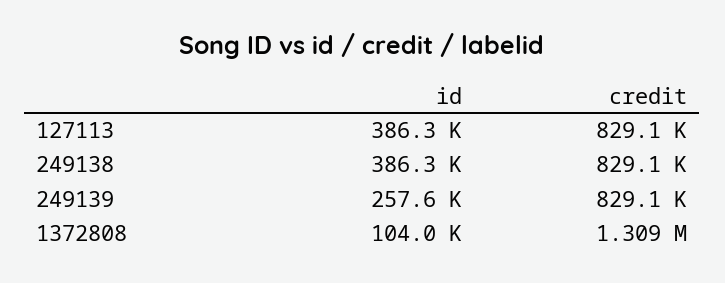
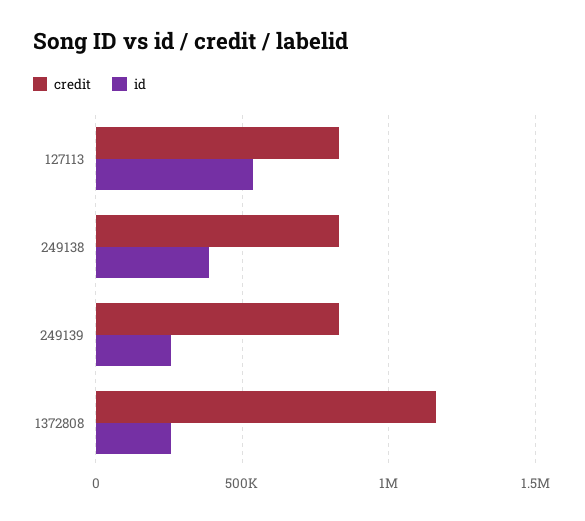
id, 127113: 386300 -> 550000
id, 1372808: 104000 -> 250000
credit, 1372808: 1309000 -> 1150000

